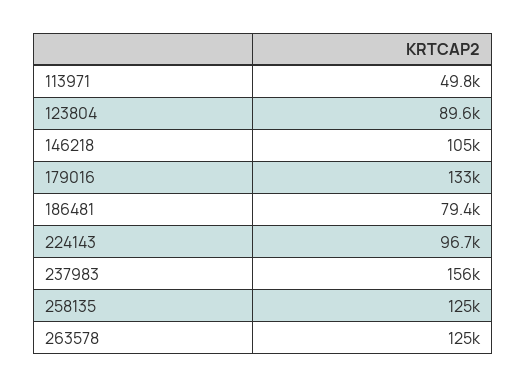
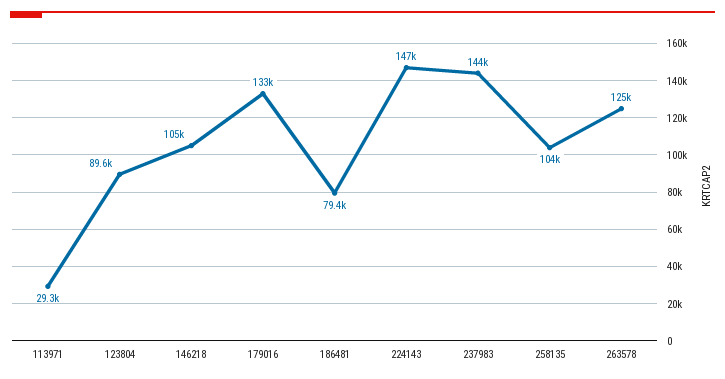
113971: 49800 -> 29300
224143: 96700 -> 147000
237983: 156000 -> 144000
258135: 125000 -> 104000

